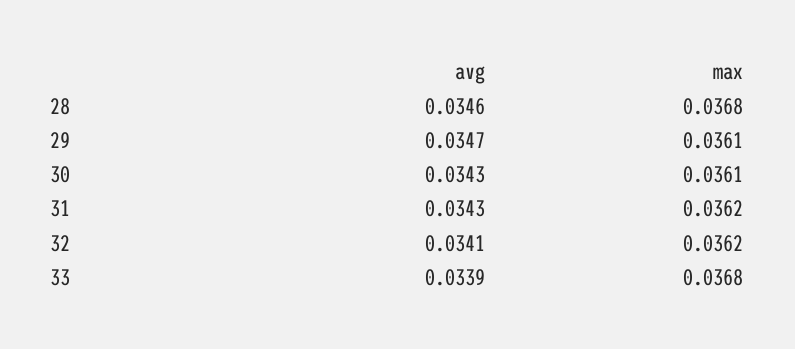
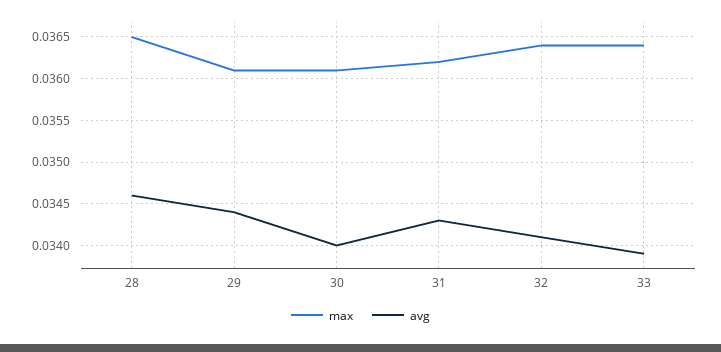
max, 28: 0.0368 -> 0.0365
avg, 29: 0.0347 -> 0.0344
avg, 30: 0.0343 -> 0.034
max, 32: 0.0362 -> 0.0364
max, 33: 0.0368 -> 0.0364

